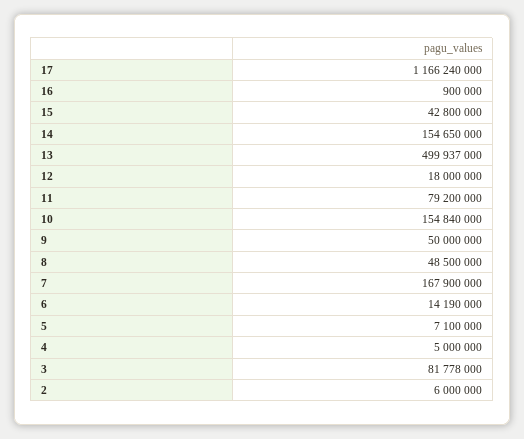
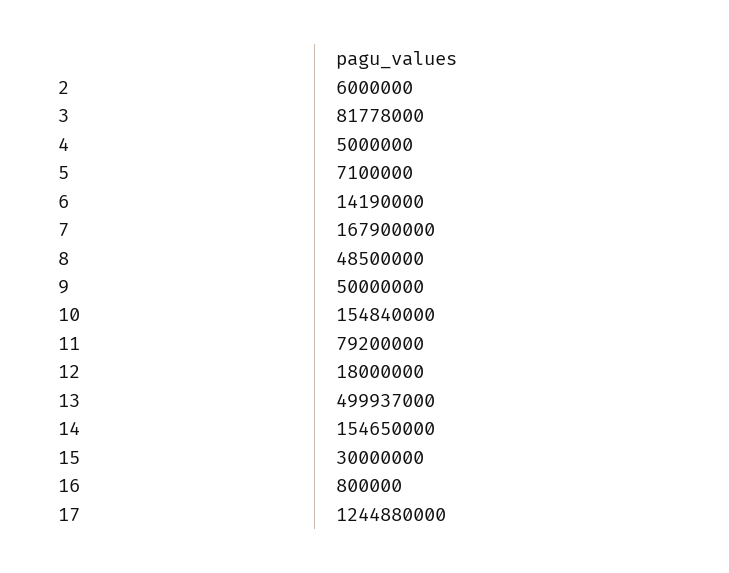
17: 1166240000 -> 1244880000
16: 900000 -> 800000
15: 42800000 -> 30000000

